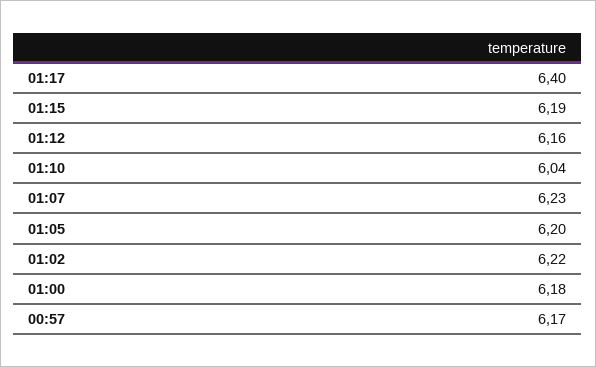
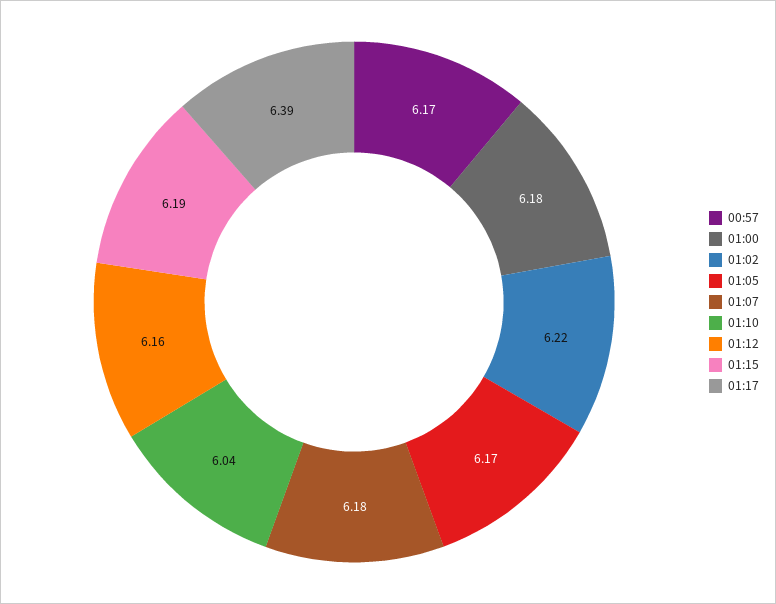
01:17: 6.4 -> 6.39
01:07: 6.23 -> 6.18
01:05: 6.2 -> 6.17

